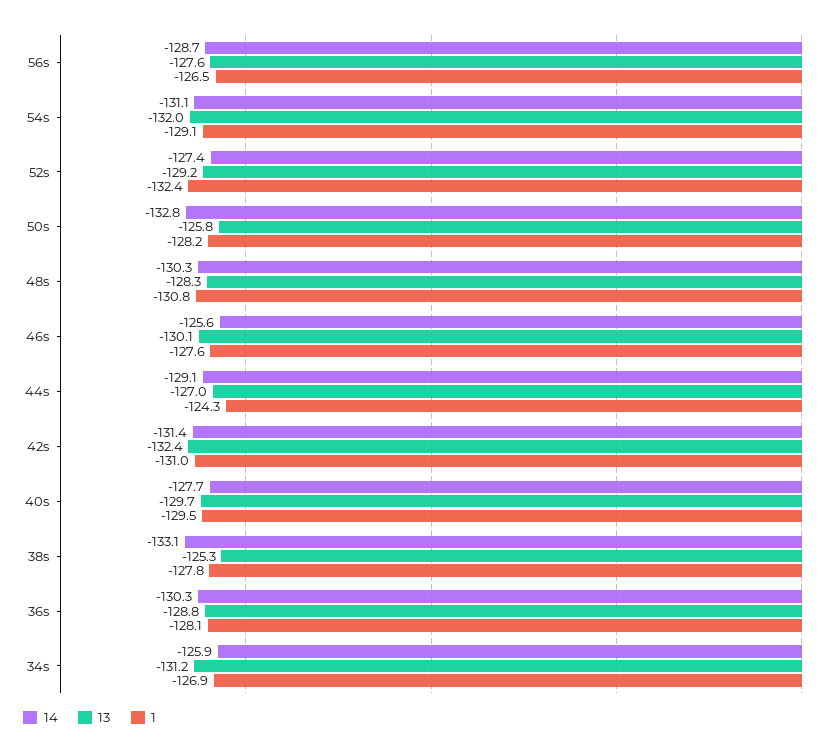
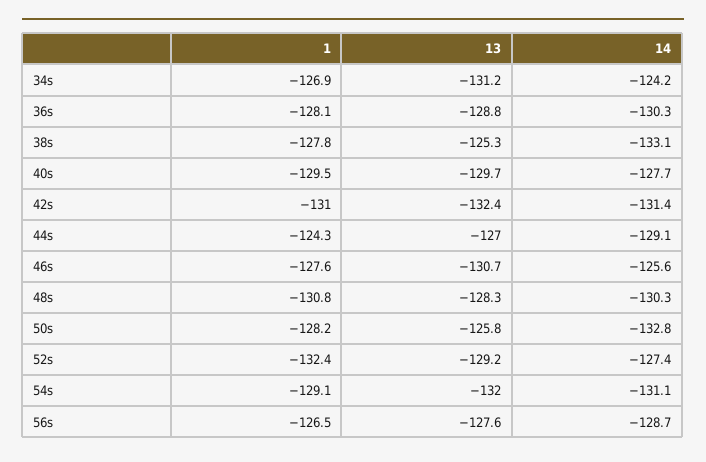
13, 46s: -130.1 -> -130.7
14, 34s: -125.9 -> -124.2

